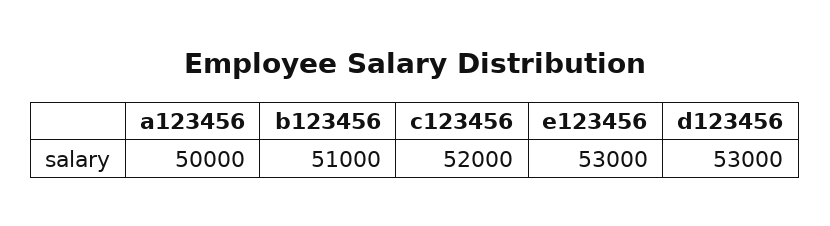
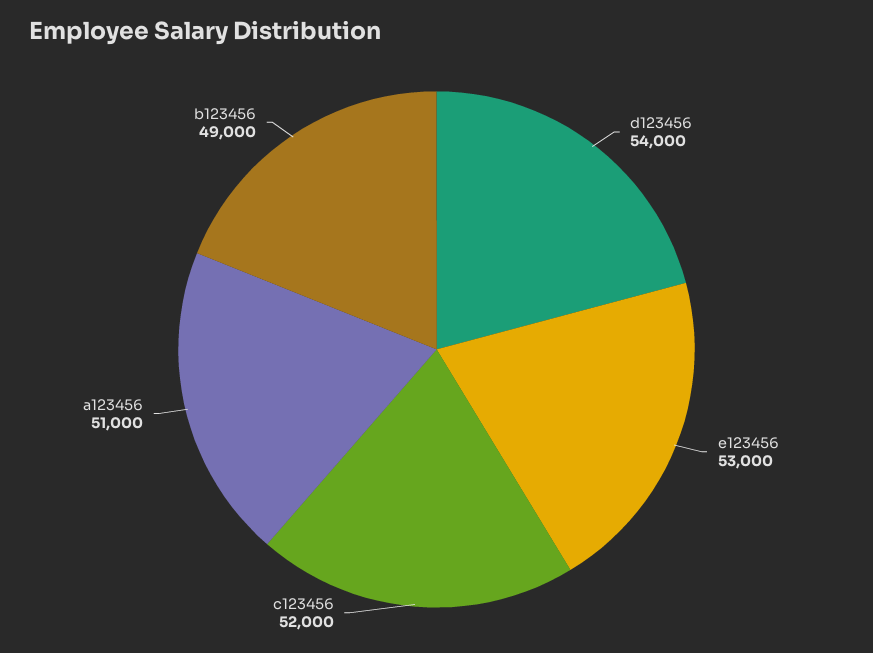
a123456: 50000 -> 51000
b123456: 51000 -> 49000
d123456: 53000 -> 54000

